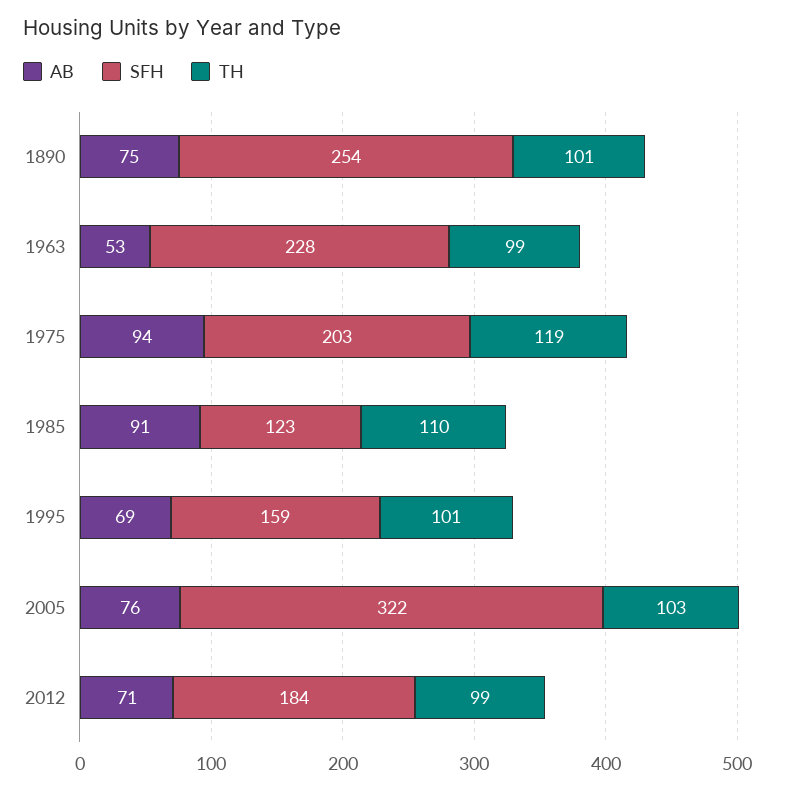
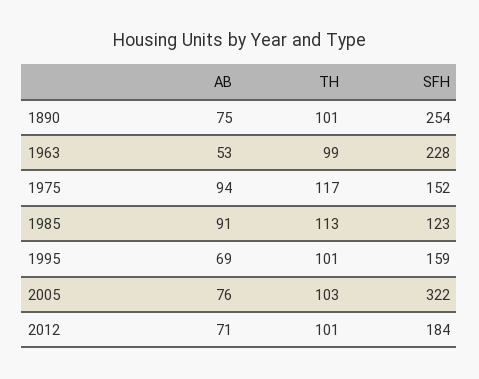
SFH, 1975: 203 -> 152
TH, 1975: 119 -> 117
TH, 1985: 110 -> 113
TH, 2012: 99 -> 101

